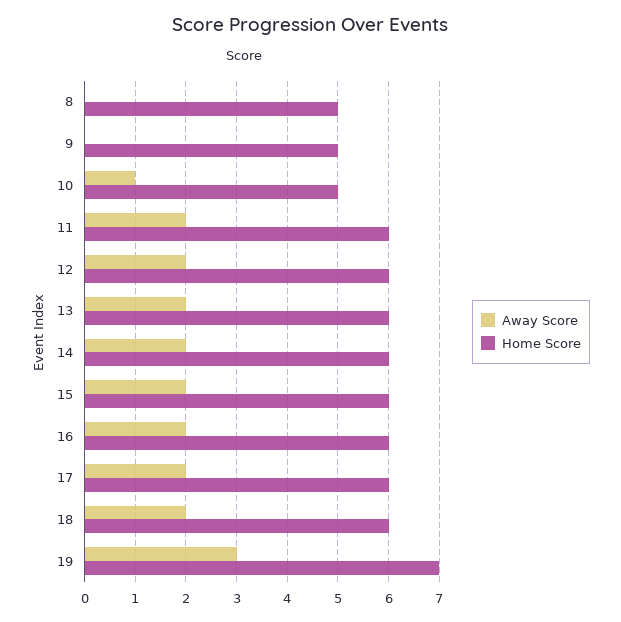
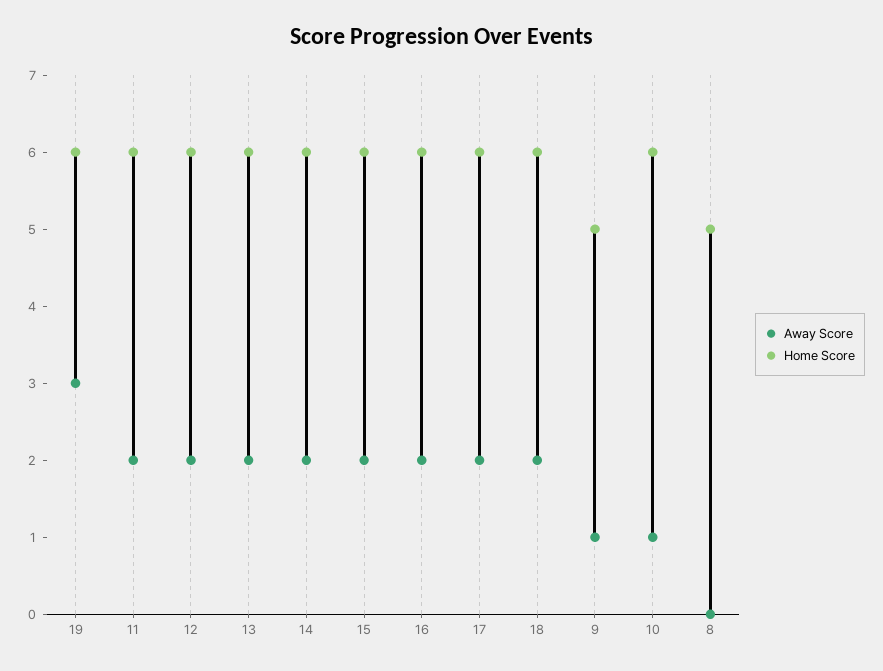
Away Score, 9: 0 -> 1
Home Score, 10: 5 -> 6
Home Score, 19: 7 -> 6

